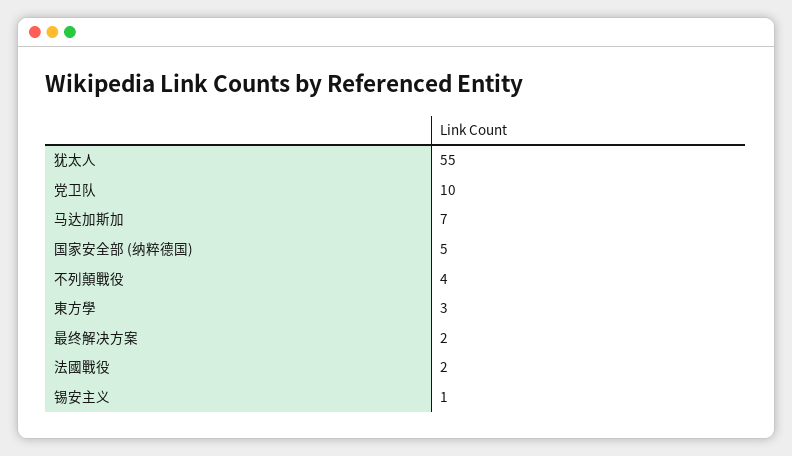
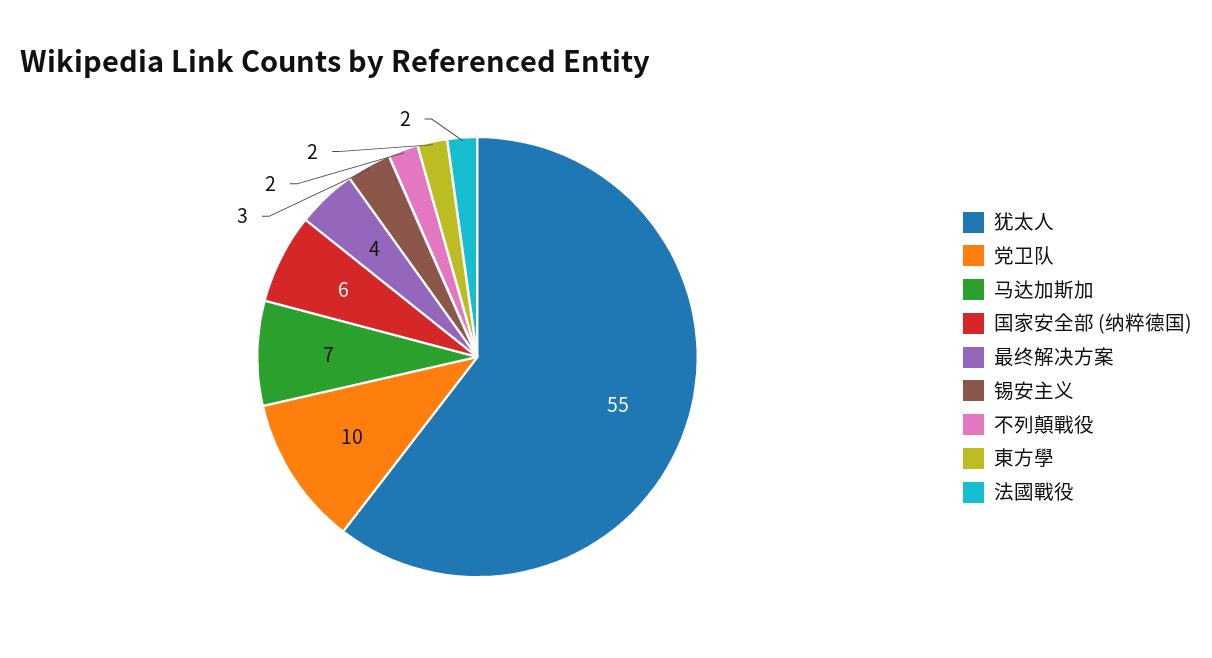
国家安全部 (纳粹德国): 5 -> 6
不列顛戰役: 4 -> 2
東方學: 3 -> 2
最终解决方案: 2 -> 4
锡安主义: 1 -> 3

